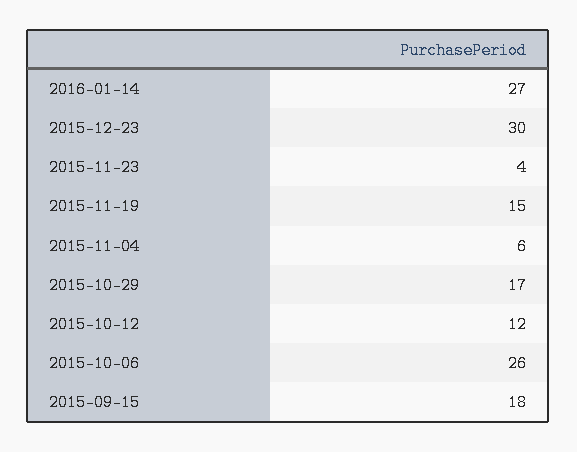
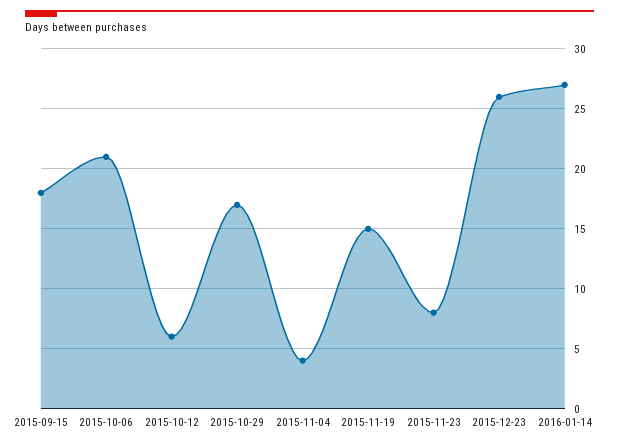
2015-12-23: 30 -> 26
2015-11-23: 4 -> 8
2015-11-04: 6 -> 4
2015-10-12: 12 -> 6
2015-10-06: 26 -> 21

